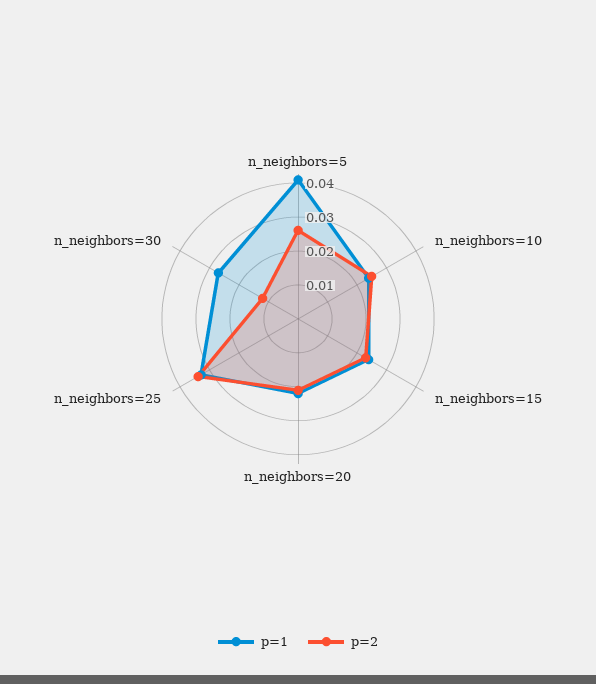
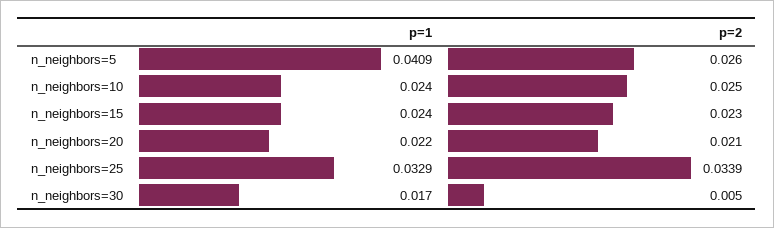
p=1, n_neighbors=30: 0.0275 -> 0.017
p=2, n_neighbors=30: 0.0125 -> 0.005

